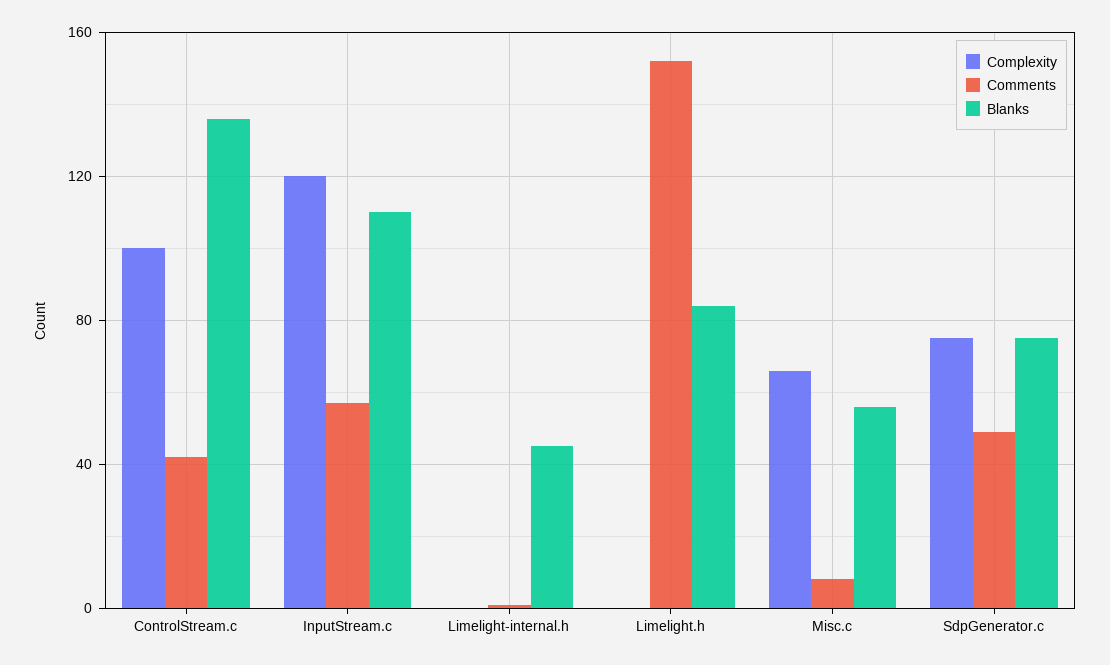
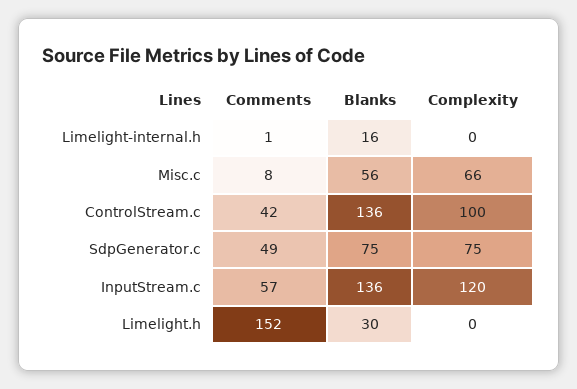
Blanks, InputStream.c: 110 -> 136
Blanks, Limelight-internal.h: 45 -> 16
Blanks, Limelight.h: 85 -> 30

